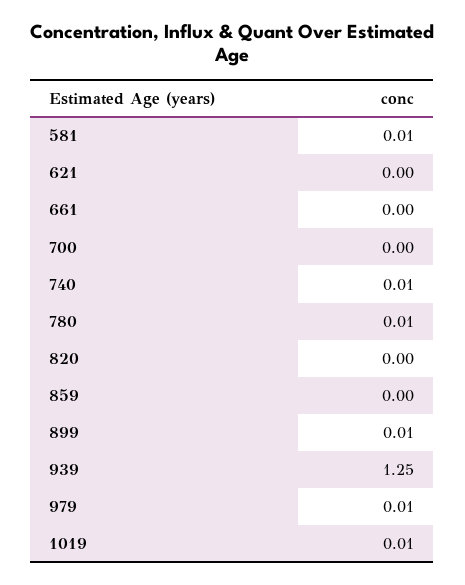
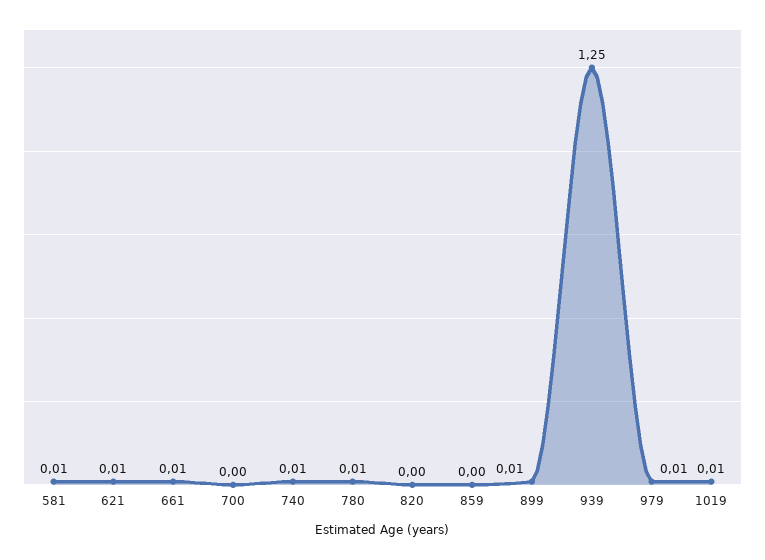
621: 0 -> 0.01
661: 0 -> 0.01

